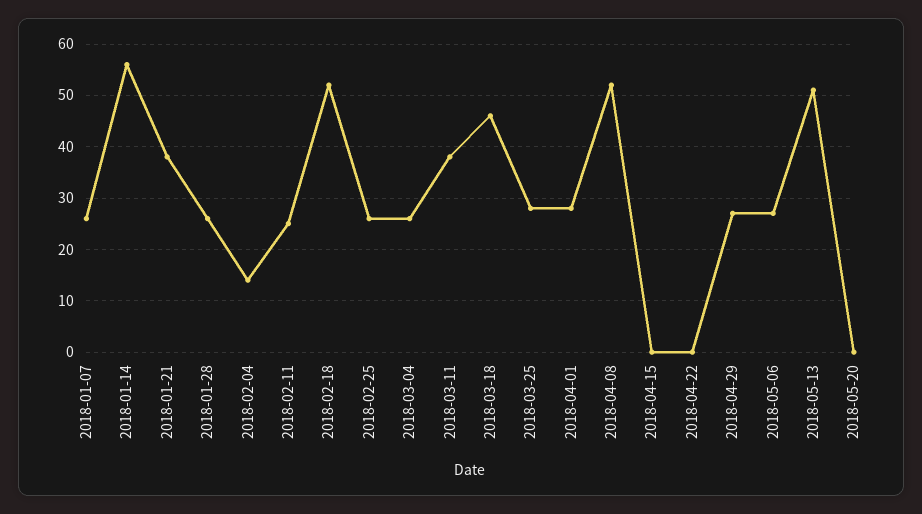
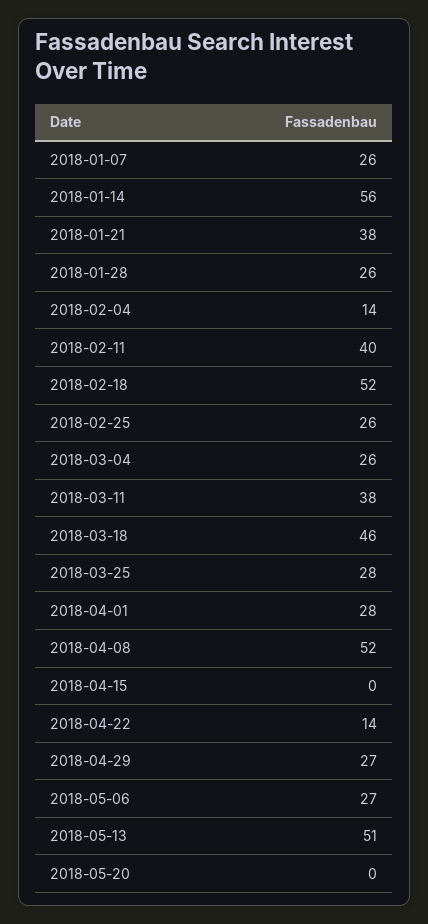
2018-02-11: 25 -> 40
2018-04-22: 0 -> 14

